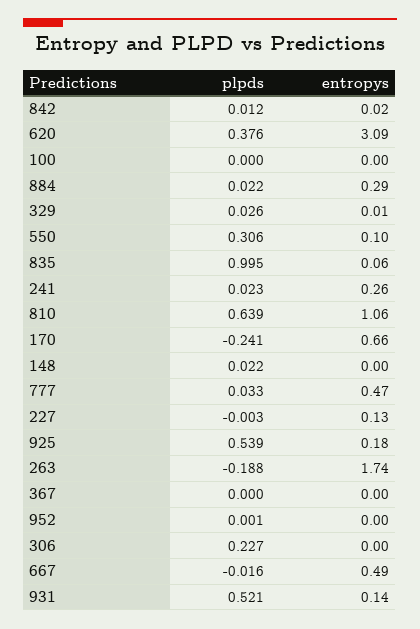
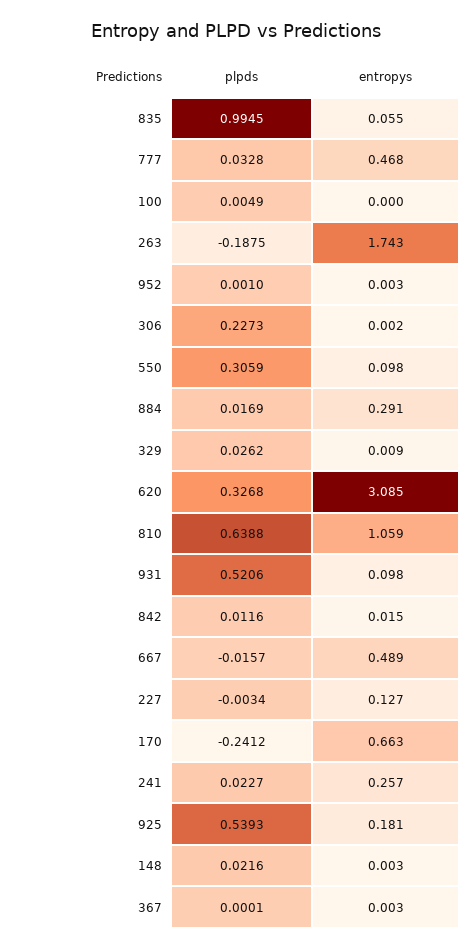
plpds, 620: 0.376 -> 0.3268
plpds, 100: 0 -> 0.0049
plpds, 884: 0.022 -> 0.0169
entropys, 931: 0.14 -> 0.098

